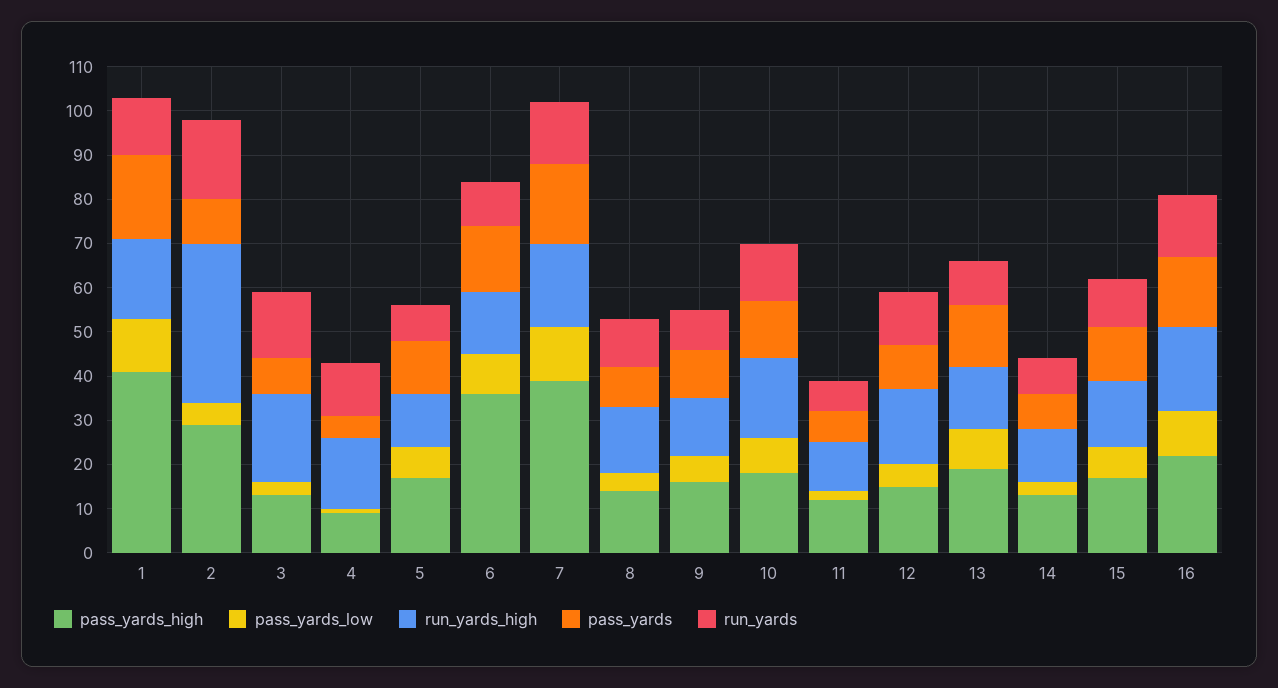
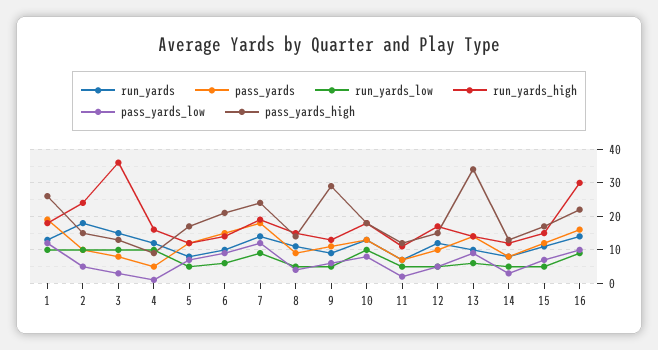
pass_yards_high, 1: 40 -> 25
pass_yards_high, 2: 30 -> 15
run_yards_high, 2: 35 -> 25
run_yards_high, 3: 20 -> 35
pass_yards_high, 6: 35 -> 20
pass_yards_high, 7: 40 -> 25
pass_yards_high, 9: 15 -> 30
pass_yards_high, 13: 20 -> 35
run_yards_high, 16: 20 -> 30
run_yards_low, 1: none -> 10
run_yards_low, 2: none -> 10
run_yards_low, 3: none -> 10
run_yards_low, 4: none -> 10
run_yards_low, 5: none -> 5
run_yards_low, 6: none -> 5
run_yards_low, 7: none -> 10
run_yards_low, 8: none -> 5
run_yards_low, 9: none -> 5
run_yards_low, 10: none -> 10
run_yards_low, 11: none -> 5
run_yards_low, 12: none -> 5
run_yards_low, 13: none -> 5
run_yards_low, 14: none -> 5
run_yards_low, 15: none -> 5
run_yards_low, 16: none -> 10

